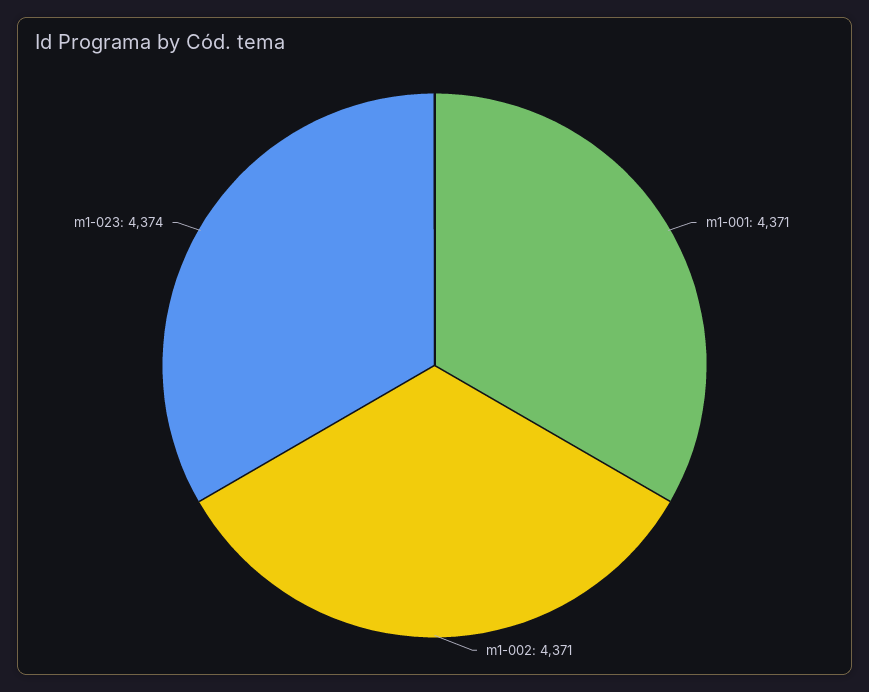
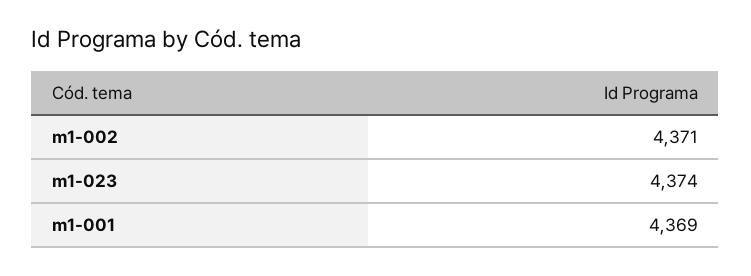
m1-001: 4371 -> 4369

